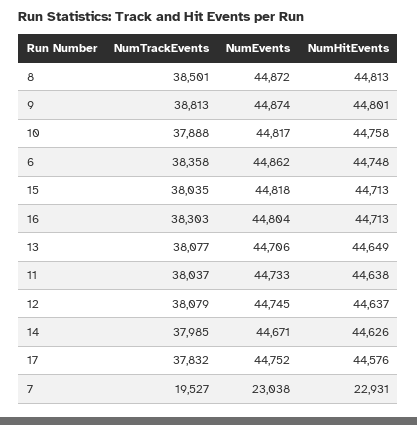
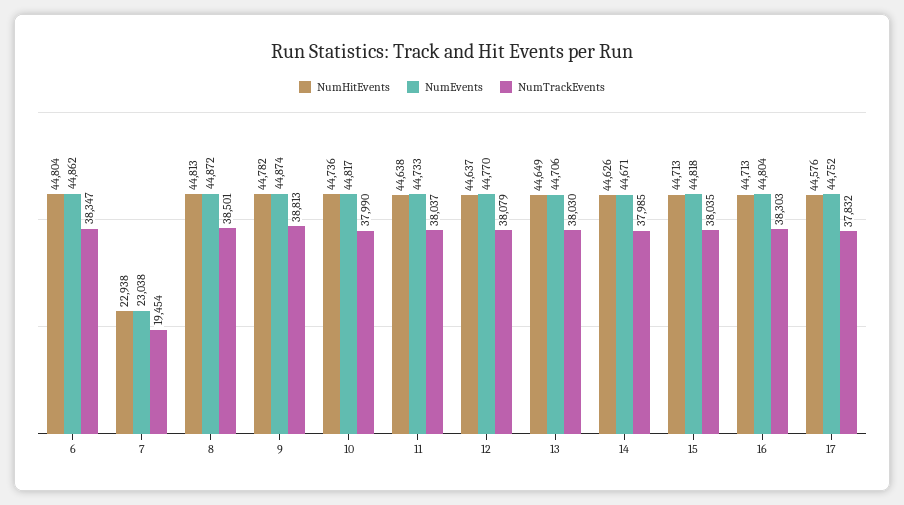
NumHitEvents, 9: 44801 -> 44782
NumTrackEvents, 10: 37888 -> 37990
NumHitEvents, 10: 44758 -> 44736
NumTrackEvents, 6: 38358 -> 38347
NumHitEvents, 6: 44748 -> 44804
NumTrackEvents, 13: 38077 -> 38030
NumEvents, 12: 44745 -> 44770
NumTrackEvents, 7: 19527 -> 19454
NumHitEvents, 7: 22931 -> 22938

